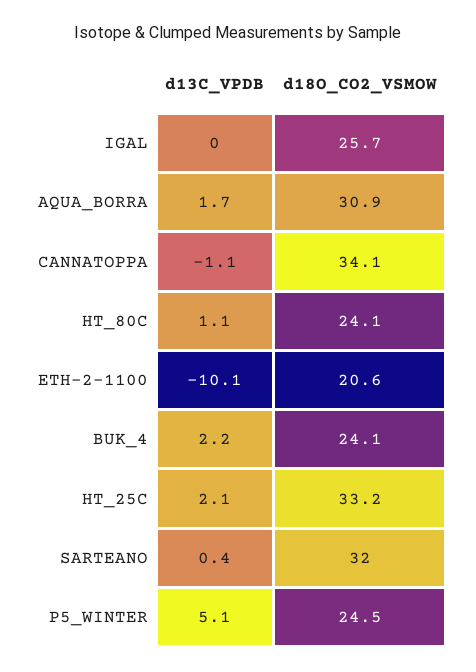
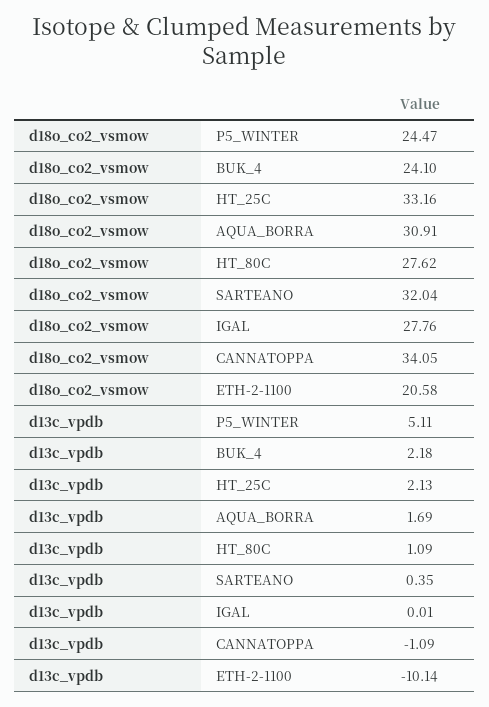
d18O_CO2_VSMOW, IGAL: 25.7 -> 27.76
d18O_CO2_VSMOW, HT_80C: 24.1 -> 27.62

